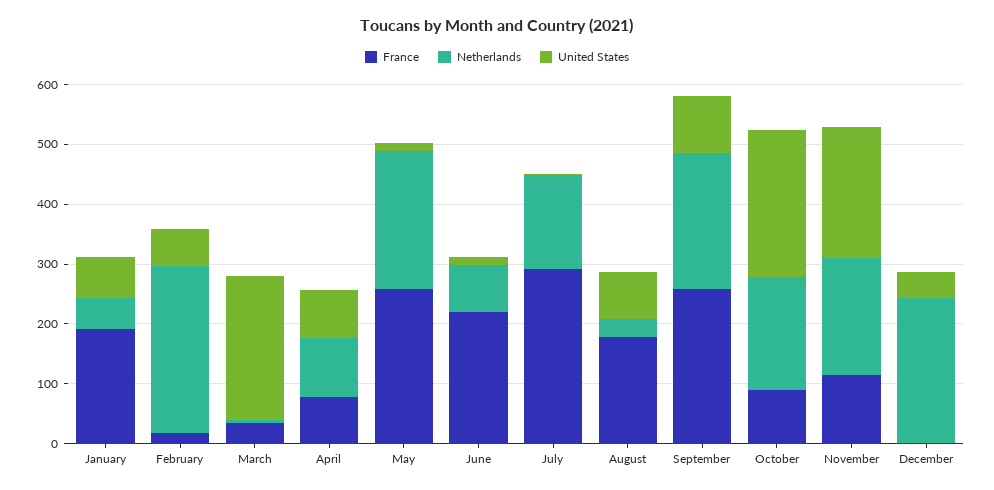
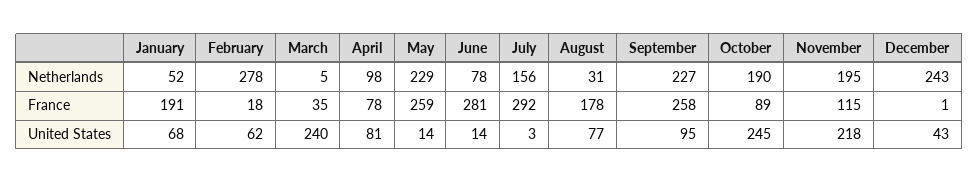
France, June: 220 -> 281

